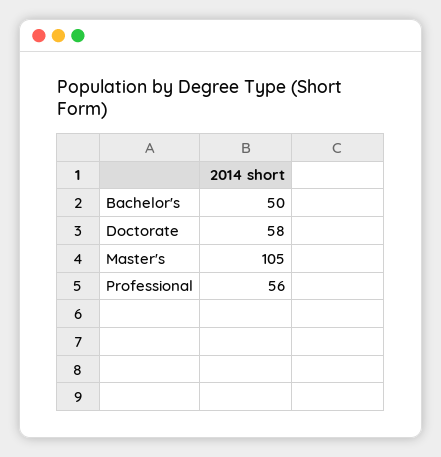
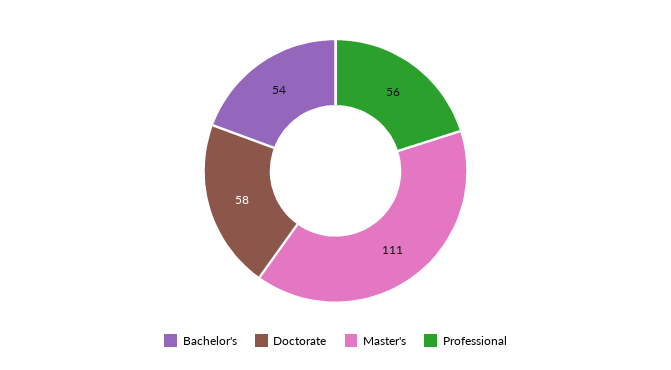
Bachelor's: 50 -> 54
Master's: 105 -> 111

